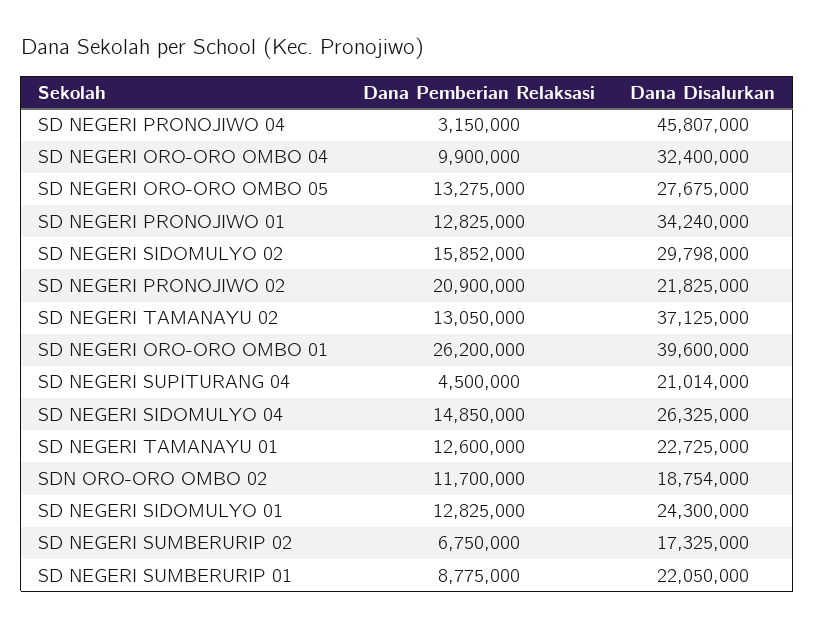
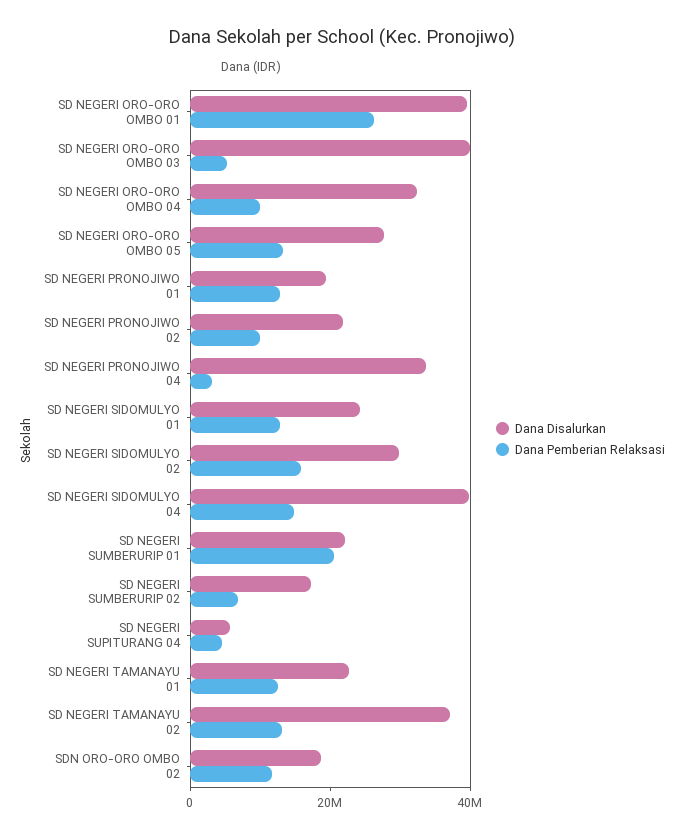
Dana Disalurkan, SD NEGERI PRONOJIWO 04: 45807000 -> 35000000
Dana Disalurkan, SD NEGERI PRONOJIWO 01: 34240000 -> 20000000
Dana Pemberian Relaksasi, SD NEGERI PRONOJIWO 02: 20900000 -> 10000000
Dana Disalurkan, SD NEGERI SUPITURANG 04: 21014000 -> 5000000
Dana Disalurkan, SD NEGERI SIDOMULYO 04: 26325000 -> 40000000
Dana Pemberian Relaksasi, SD NEGERI SUMBERURIP 01: 8775000 -> 20000000
Dana Disalurkan, SD NEGERI ORO-ORO OMBO 03: none -> 40000000
Dana Pemberian Relaksasi, SD NEGERI ORO-ORO OMBO 03: none -> 5000000

